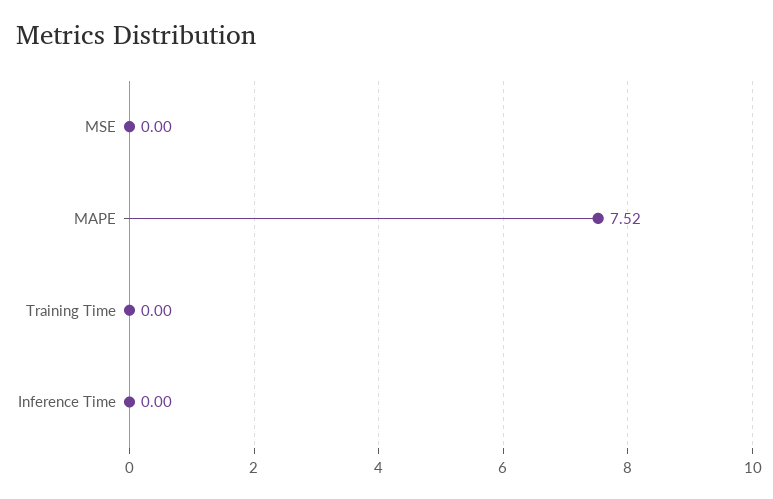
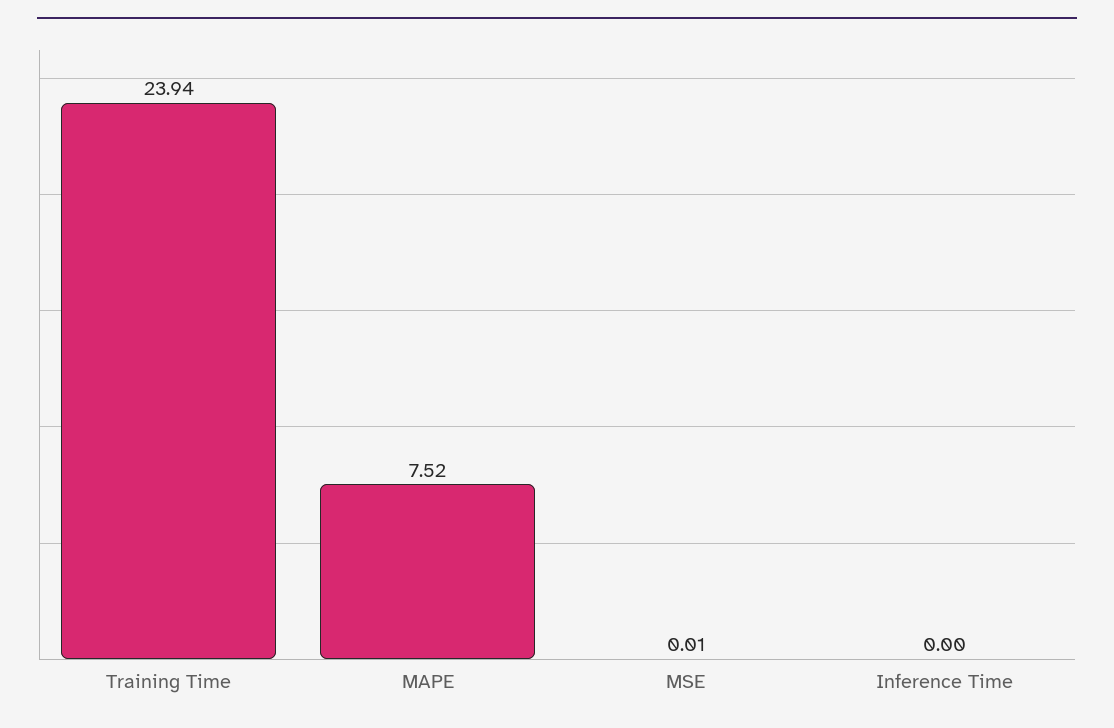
MSE: 0 -> 0.01
Training Time: 0 -> 23.94

